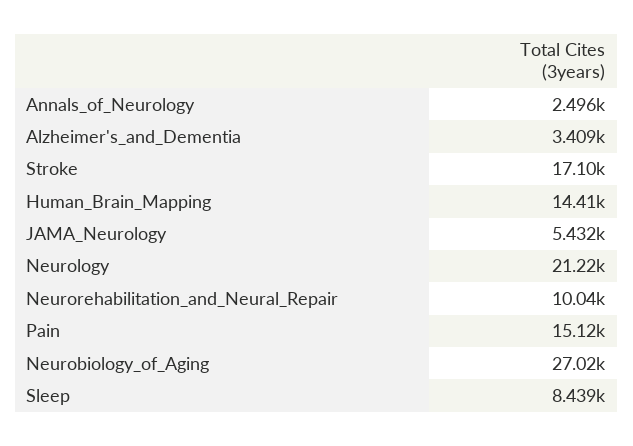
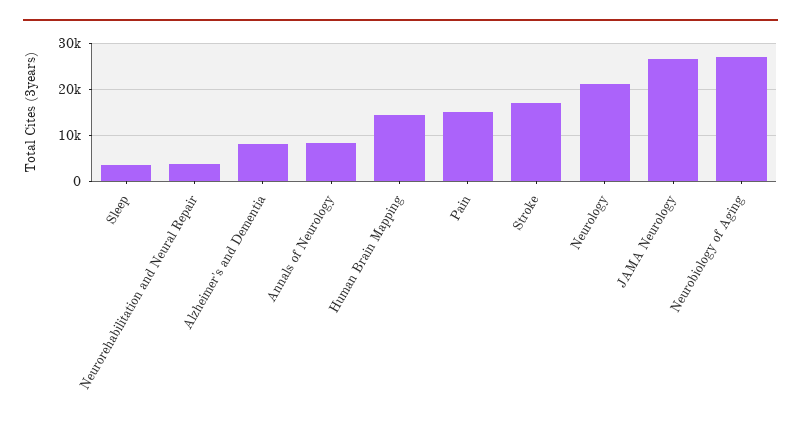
Annals_of_Neurology: 2496 -> 8000
Alzheimer's_and_Dementia: 3409 -> 8000
JAMA_Neurology: 5432 -> 26000
Neurorehabilitation_and_Neural_Repair: 10040 -> 4000
Sleep: 8439 -> 4000

